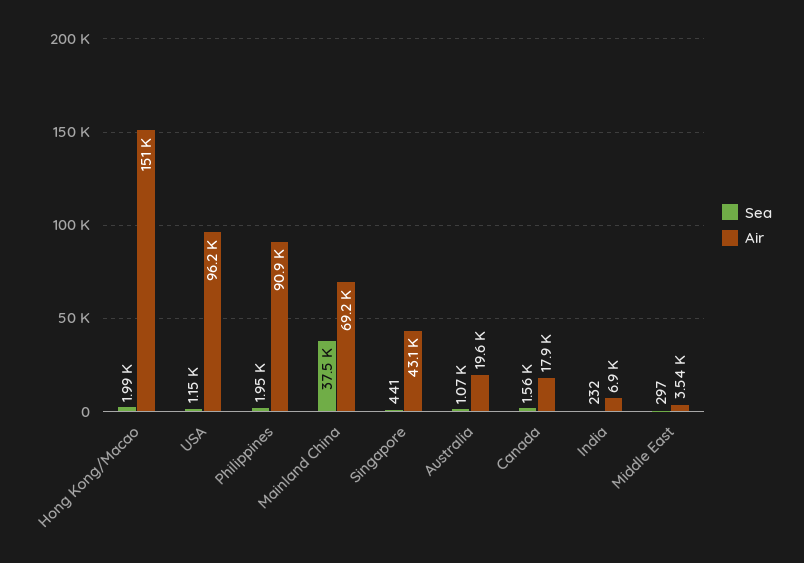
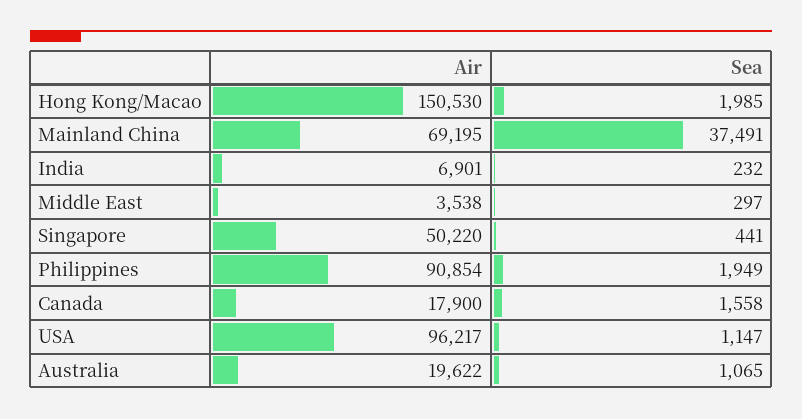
Air, Singapore: 43100 -> 50220

